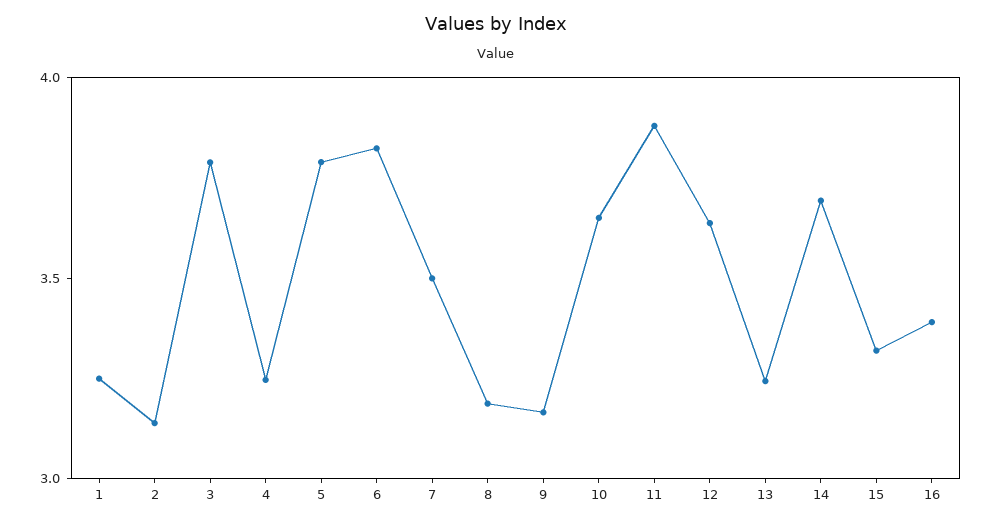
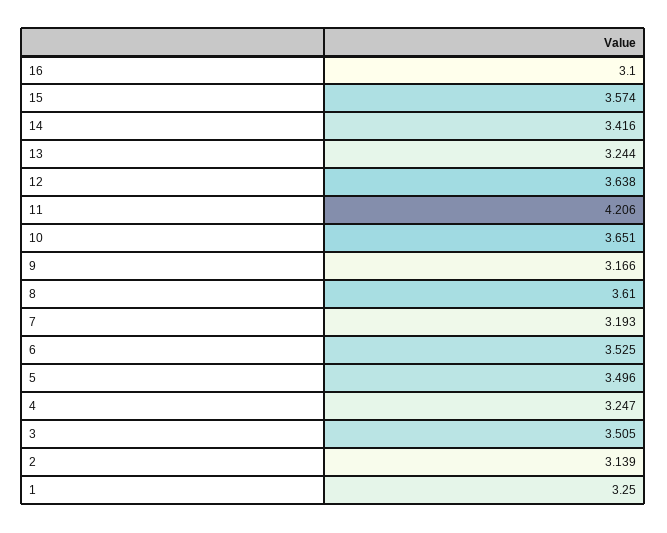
3: 3.8 -> 3.505
5: 3.8 -> 3.496
6: 3.8 -> 3.525
7: 3.5 -> 3.193
8: 3.2 -> 3.61
11: 3.9 -> 4.206
14: 3.7 -> 3.416
15: 3.3 -> 3.574
16: 3.4 -> 3.1

